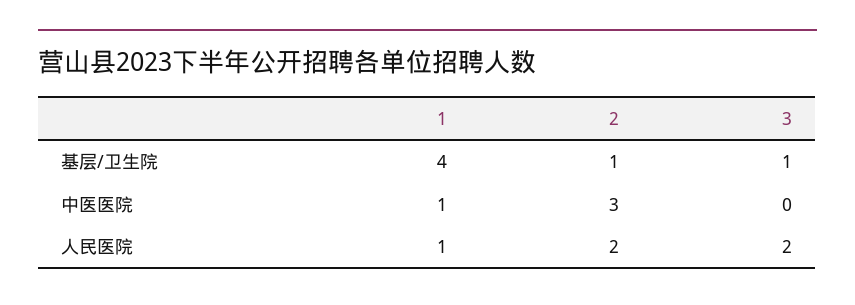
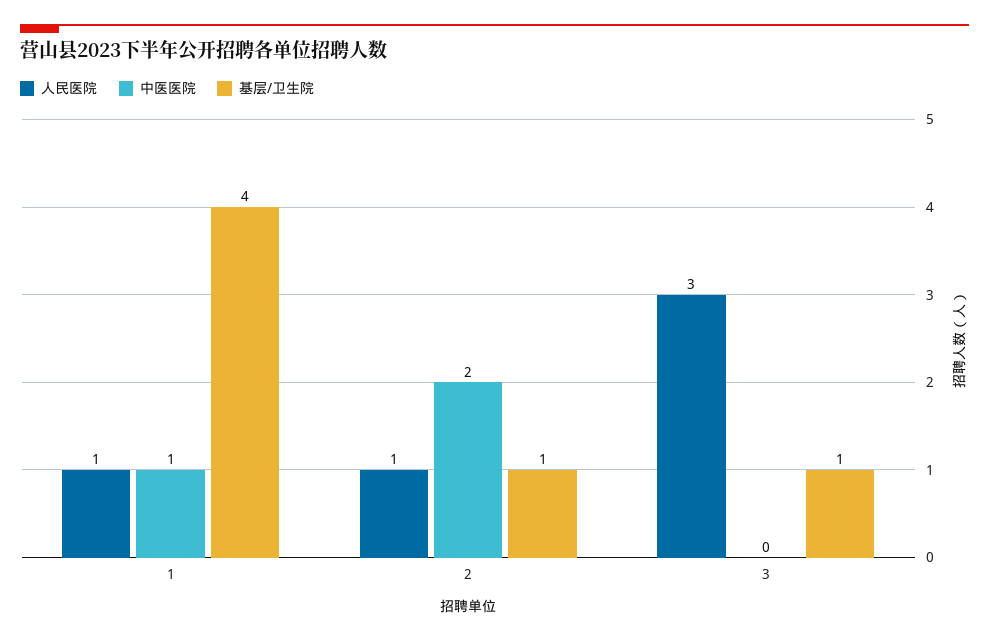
中医医院, 2: 3 -> 2
人民医院, 2: 2 -> 1
人民医院, 3: 2 -> 3

